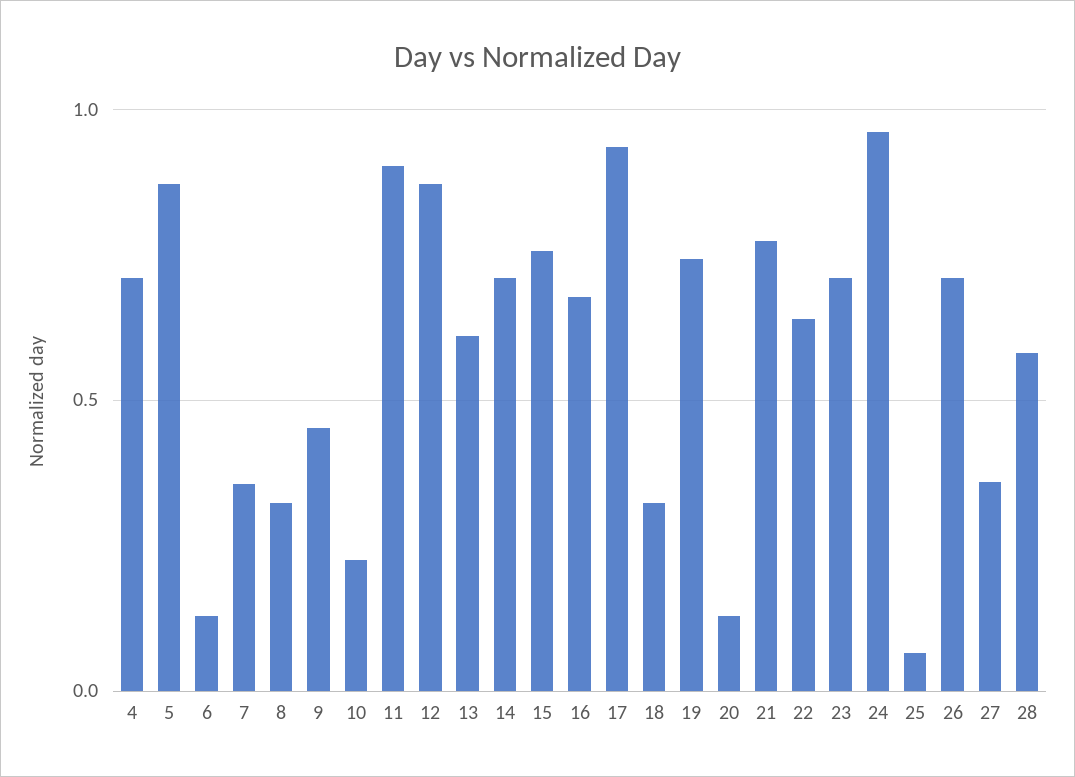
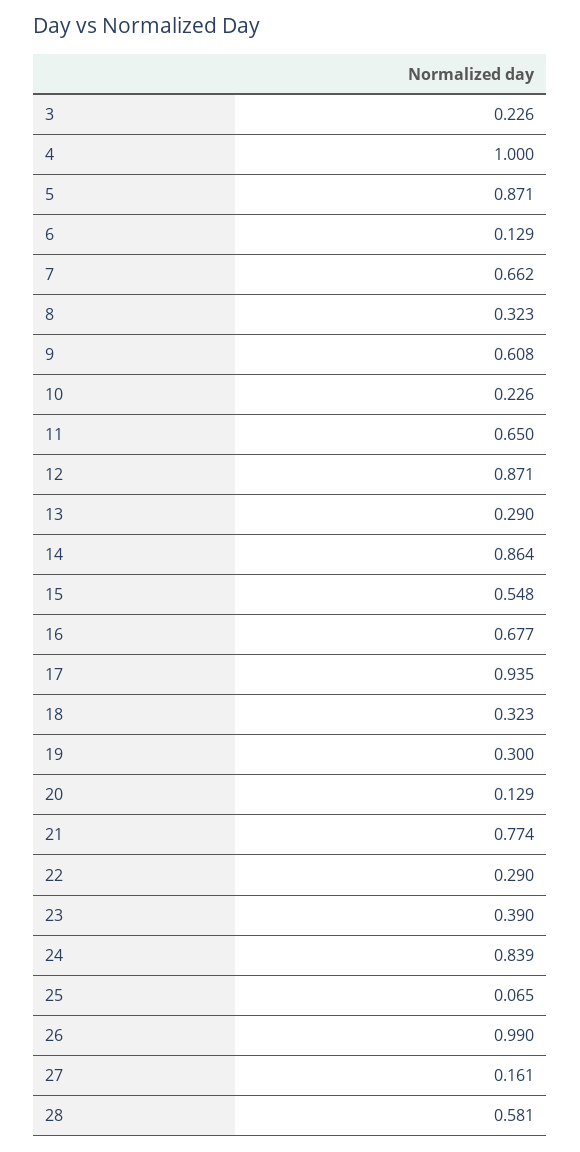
4: 0.7 -> 1
7: 0.35 -> 0.662
9: 0.45 -> 0.608
11: 0.9 -> 0.65
13: 0.6 -> 0.29
14: 0.7 -> 0.864
15: 0.75 -> 0.548
19: 0.75 -> 0.3
22: 0.65 -> 0.29
23: 0.7 -> 0.39
24: 0.95 -> 0.839
26: 0.7 -> 0.99
27: 0.35 -> 0.161
3: none -> 0.226

